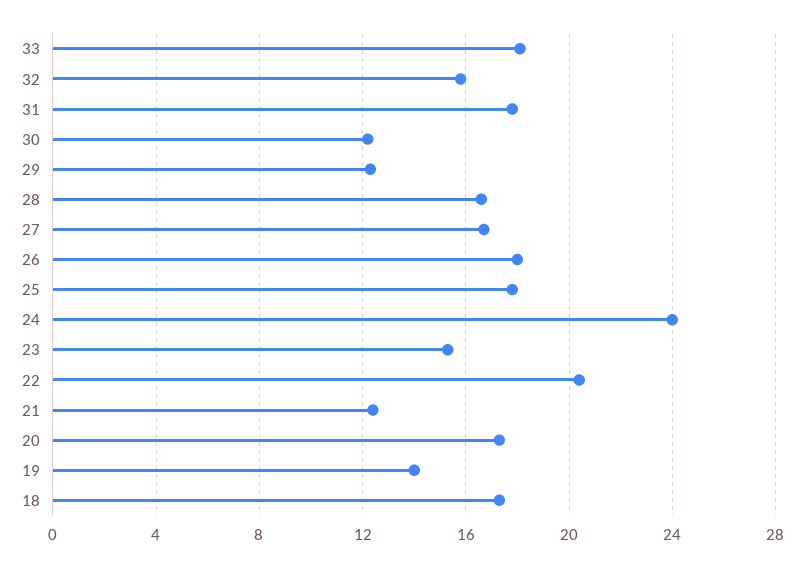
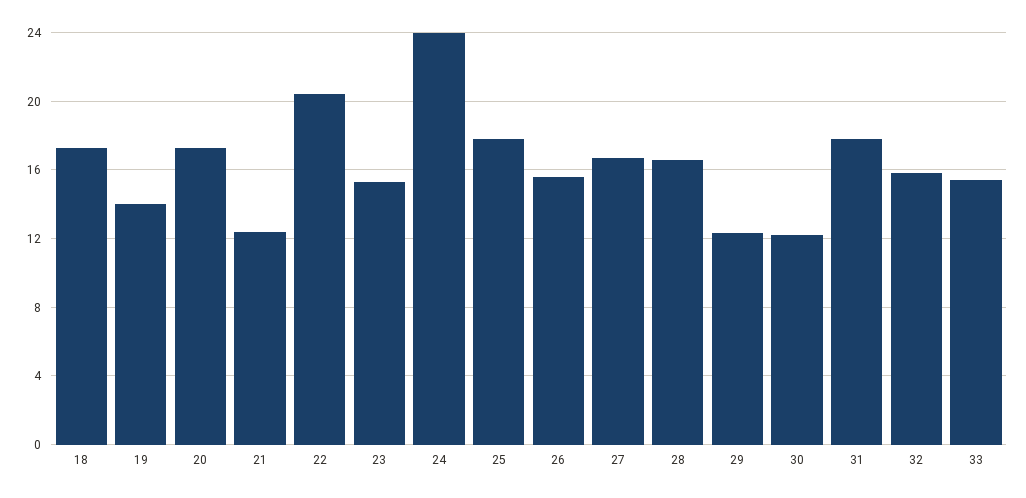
33: 18 -> 15.5
26: 18 -> 15.5

